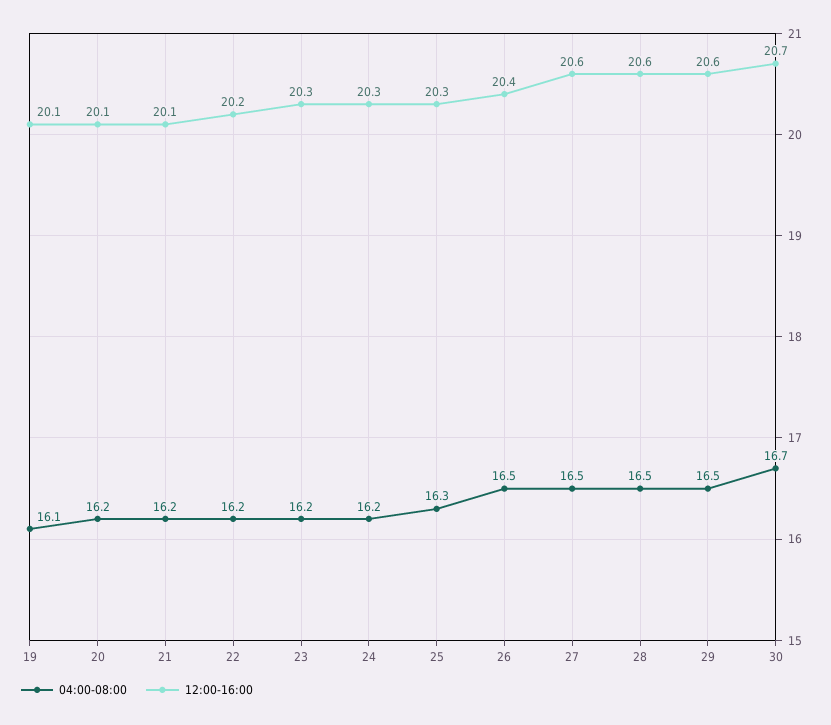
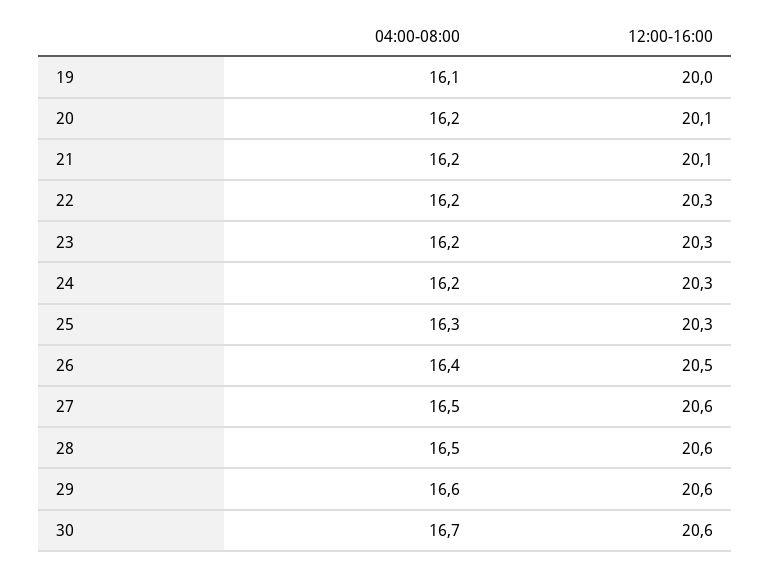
12:00-16:00, 19: 20.1 -> 20
12:00-16:00, 22: 20.2 -> 20.3
04:00-08:00, 26: 16.5 -> 16.4
12:00-16:00, 26: 20.4 -> 20.5
04:00-08:00, 29: 16.5 -> 16.6
12:00-16:00, 30: 20.7 -> 20.6

